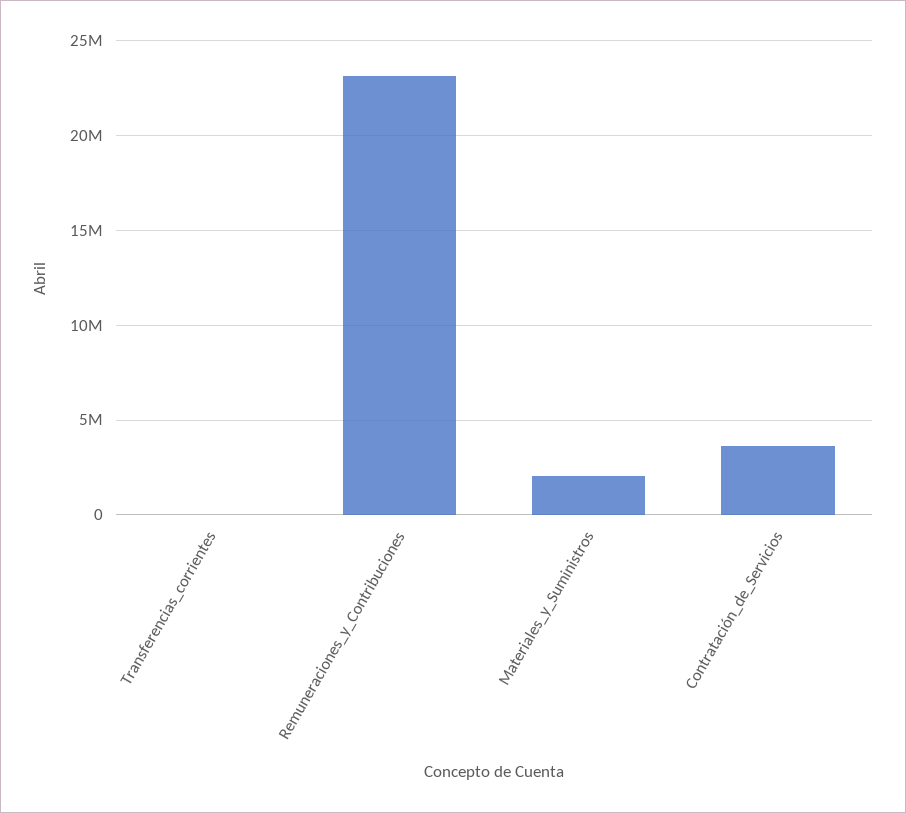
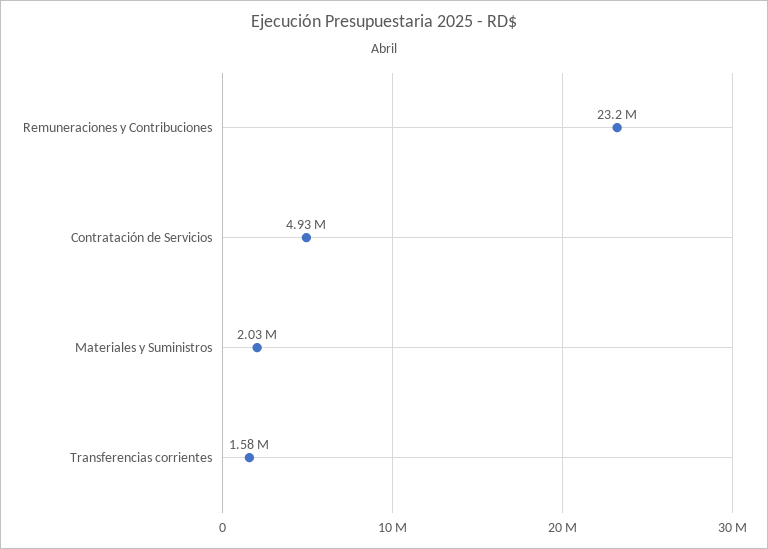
Transferencias_corrientes: 0 -> 1580000
Contratación_de_Servicios: 3500000 -> 4930000

